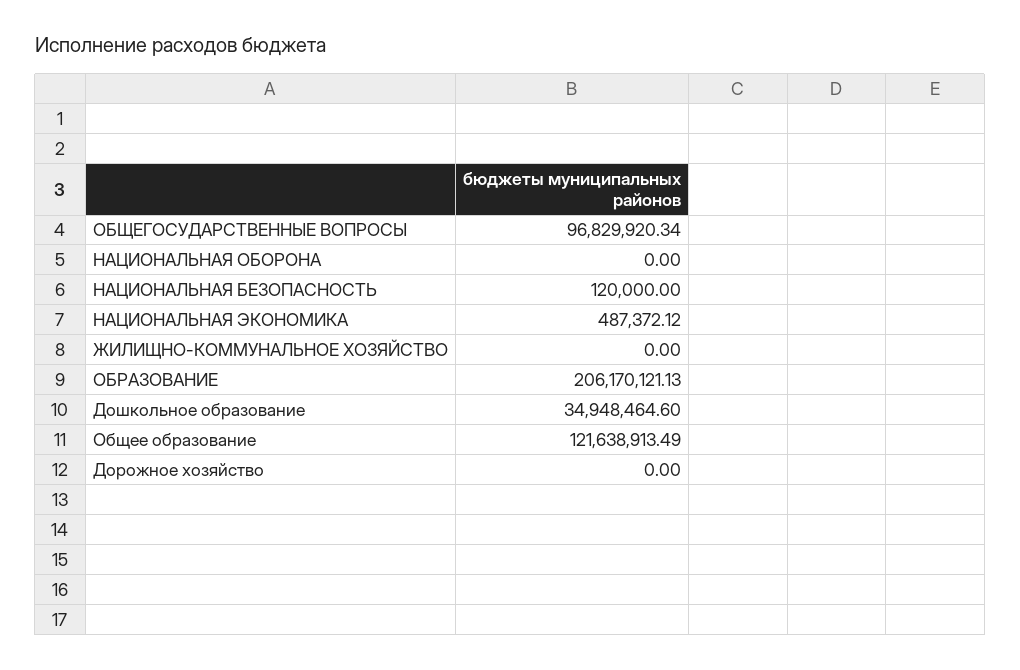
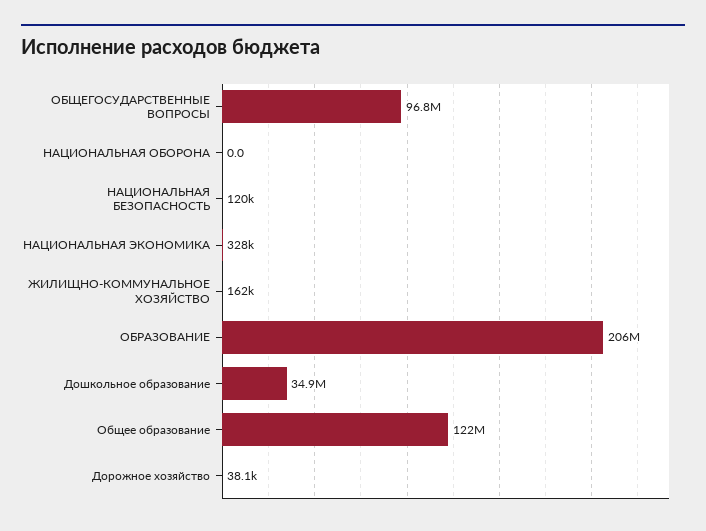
НАЦИОНАЛЬНАЯ ЭКОНОМИКА: 487372.12 -> 328000
ЖИЛИЩНО-КОММУНАЛЬНОЕ ХОЗЯЙСТВО: 0 -> 162000
Дорожное хозяйство: 0 -> 38100

